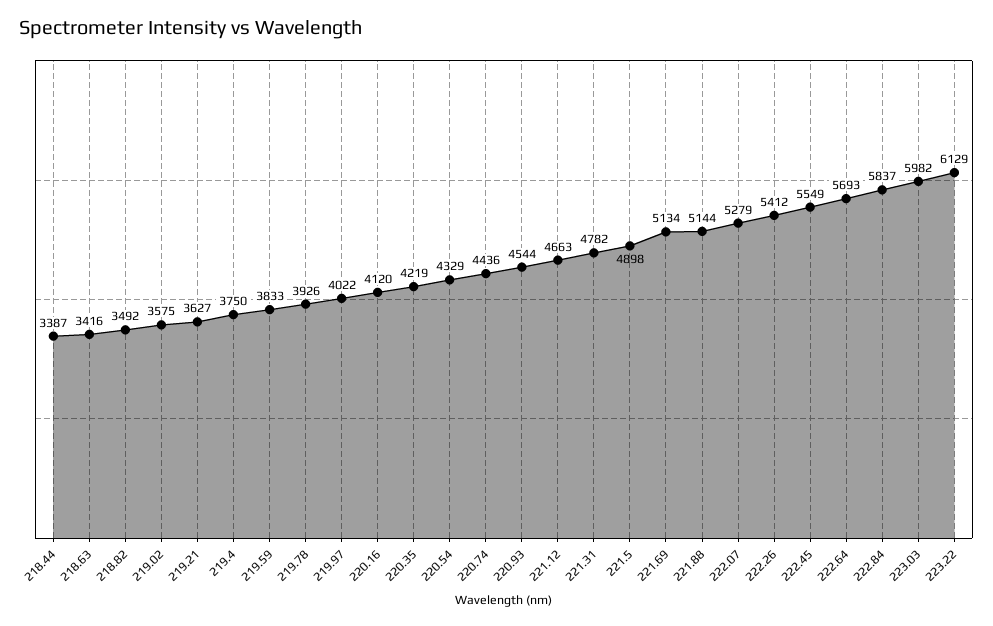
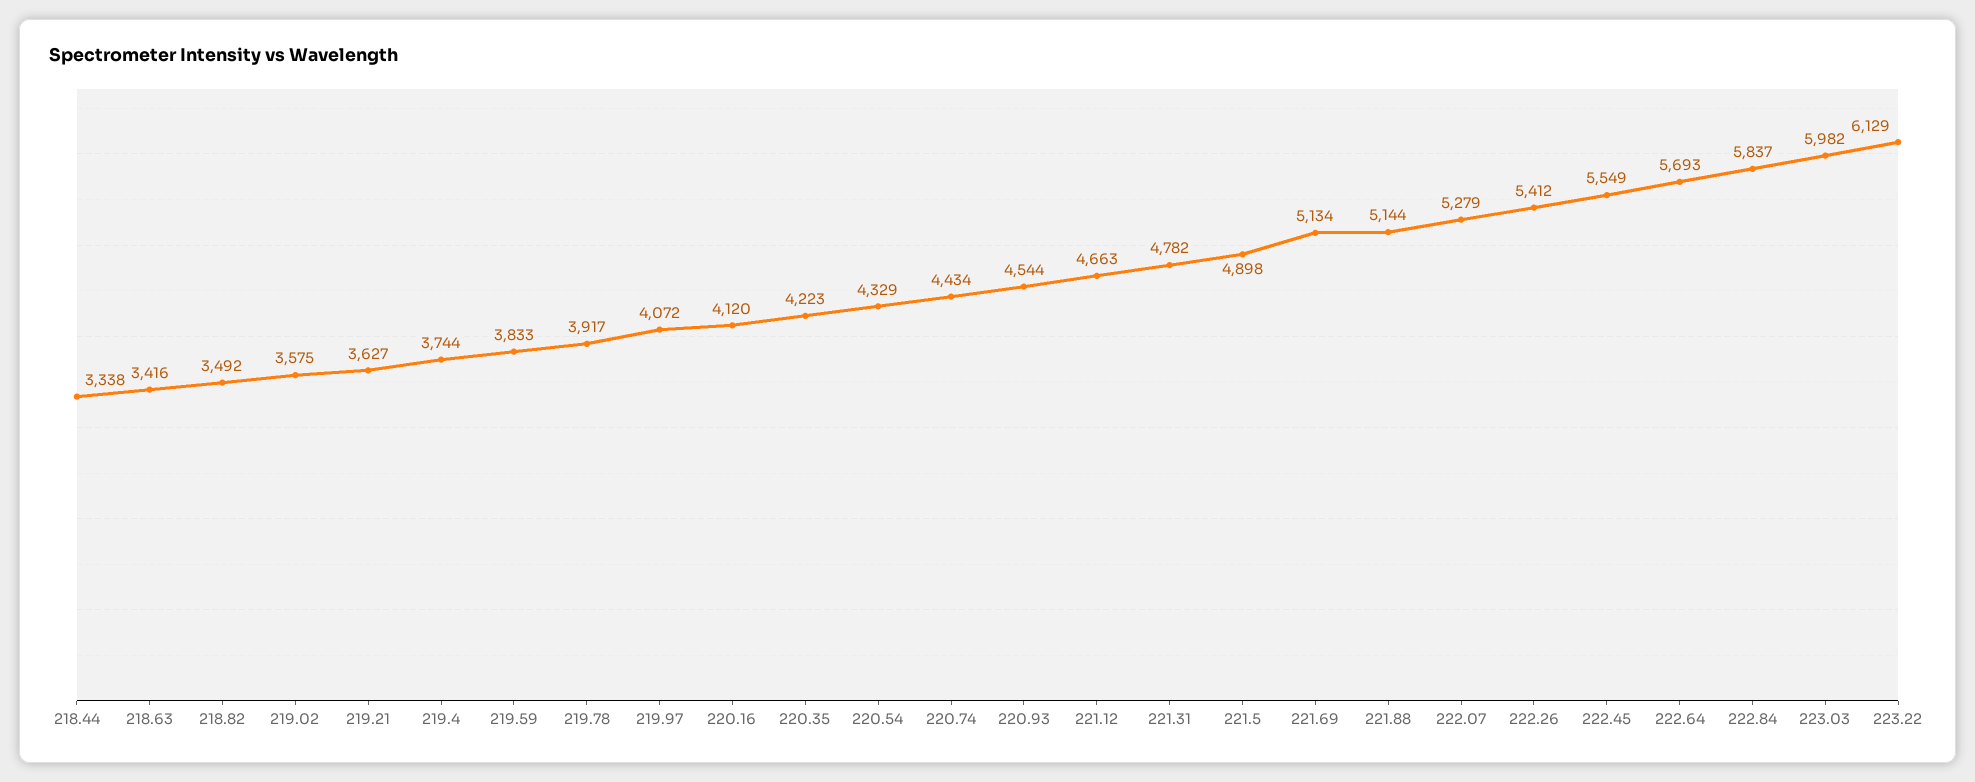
218.44: 3387 -> 3338
219.4: 3750 -> 3744
219.78: 3926 -> 3917
219.97: 4022 -> 4072
220.35: 4219 -> 4223
220.74: 4436 -> 4434

